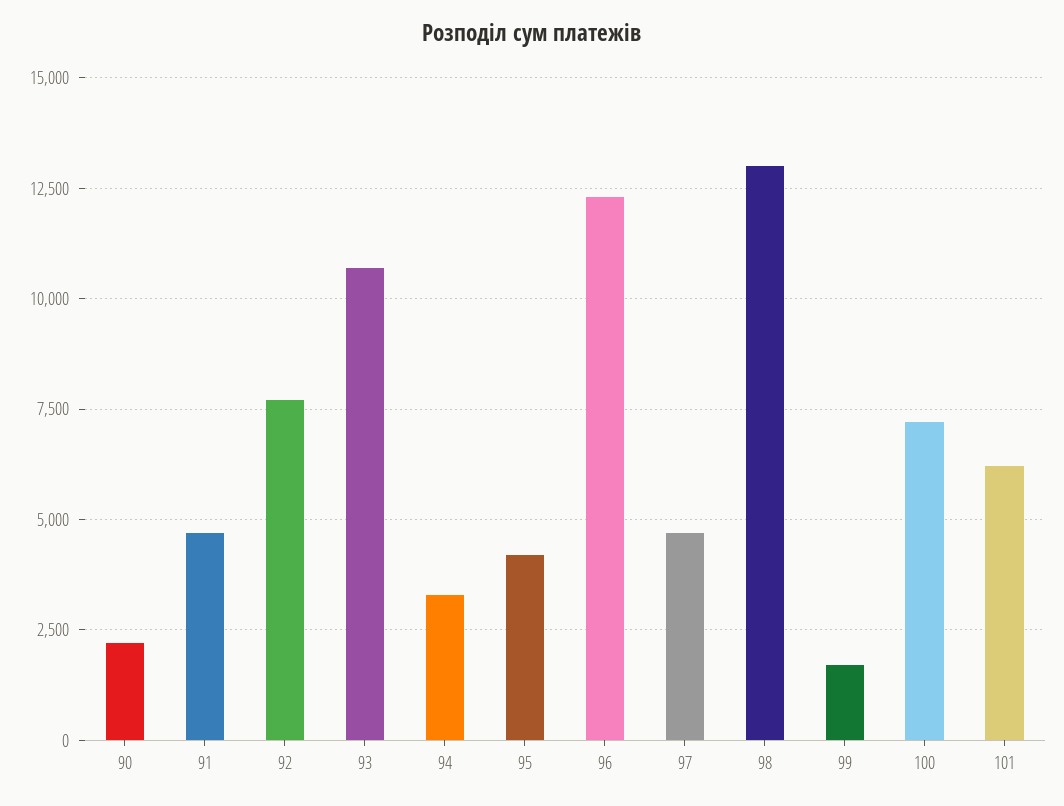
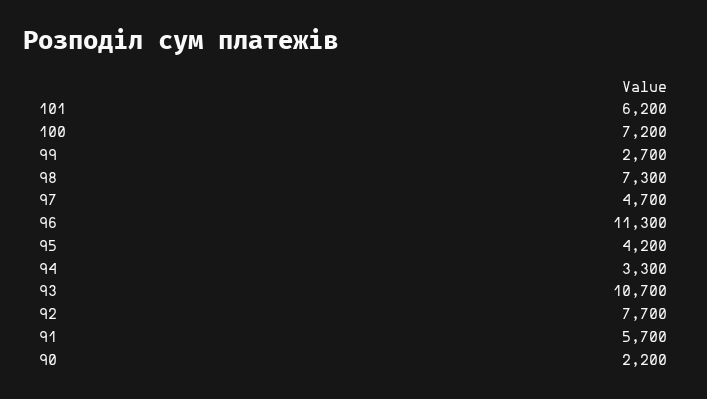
91: 4750 -> 5700
96: 12250 -> 11300
98: 13000 -> 7300
99: 1750 -> 2700

